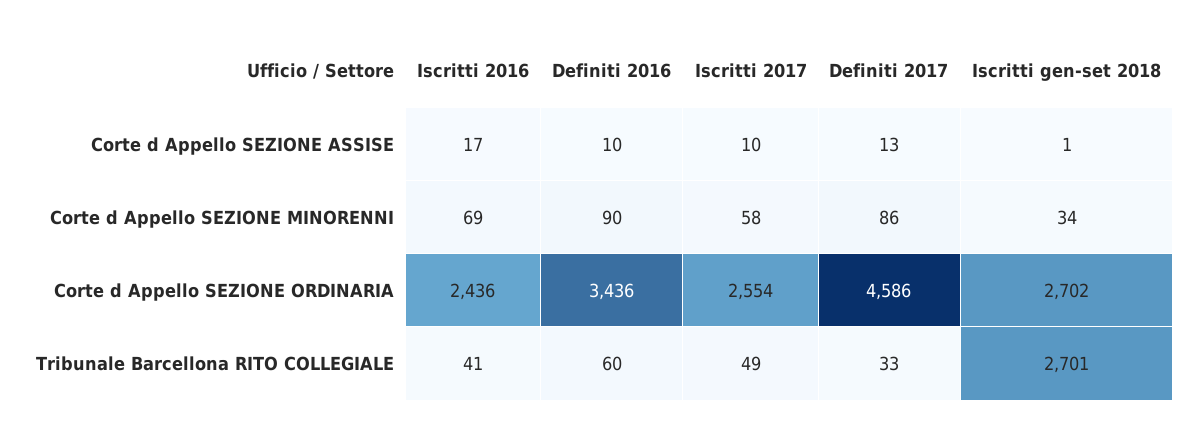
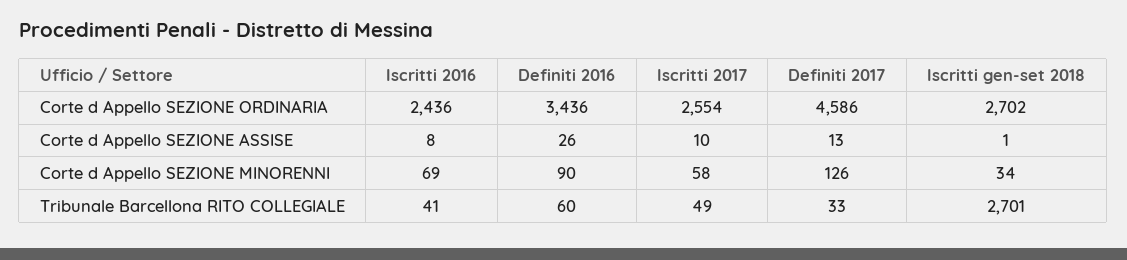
Iscritti 2016, Corte d Appello SEZIONE ASSISE: 17 -> 8
Definiti 2016, Corte d Appello SEZIONE ASSISE: 10 -> 26
Definiti 2017, Corte d Appello SEZIONE MINORENNI: 86 -> 126

